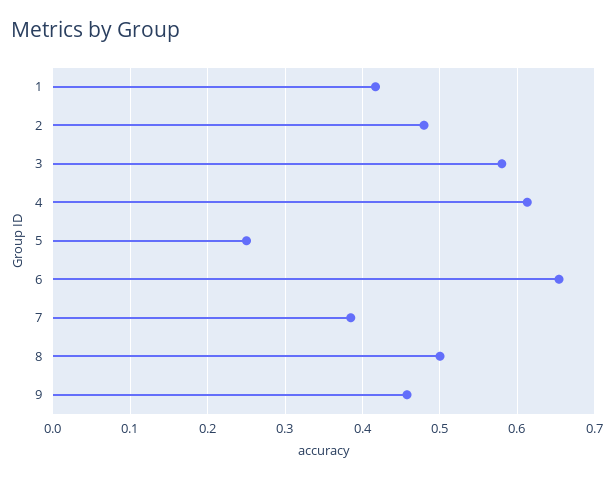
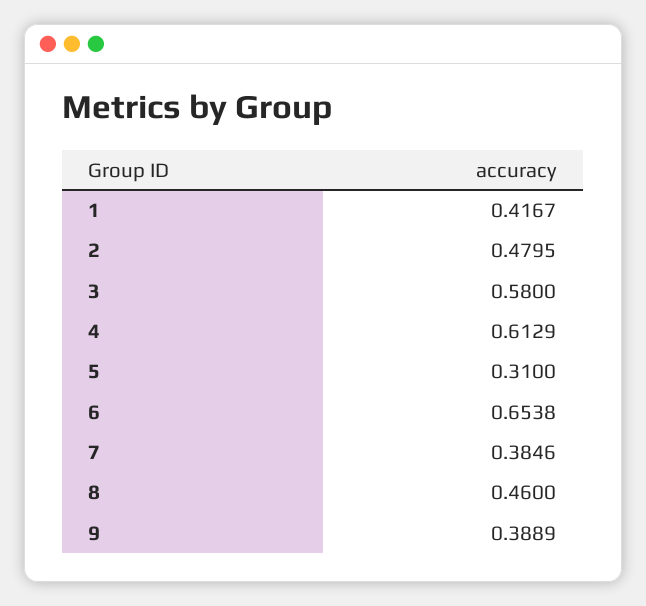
5: 0.25 -> 0.31
8: 0.5 -> 0.46
9: 0.46 -> 0.3889

